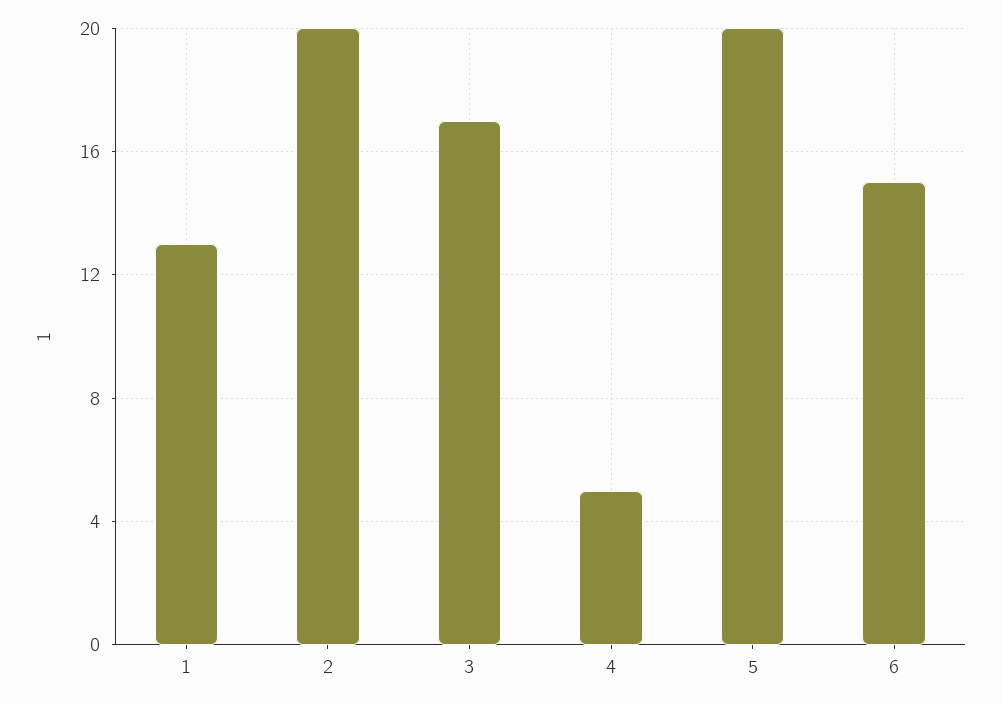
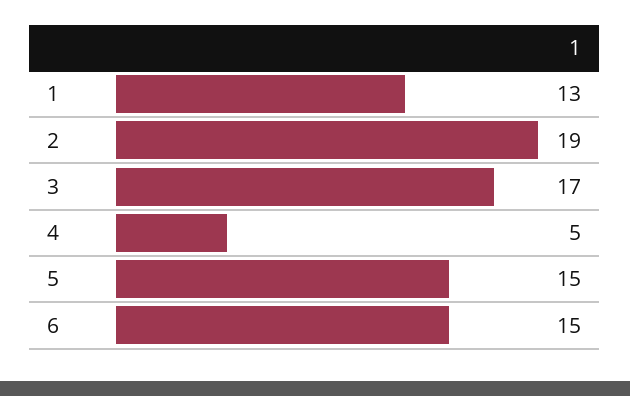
2: 20 -> 19
5: 20 -> 15

